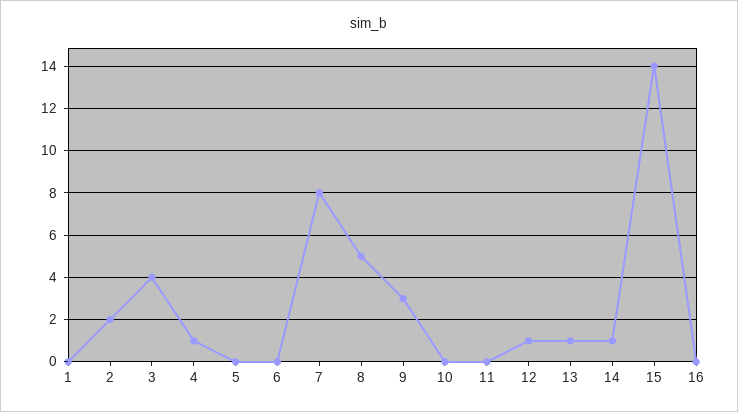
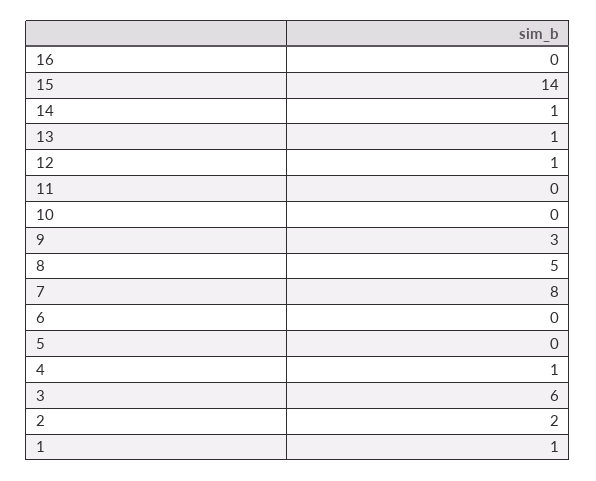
1: 0 -> 1
3: 4 -> 6

